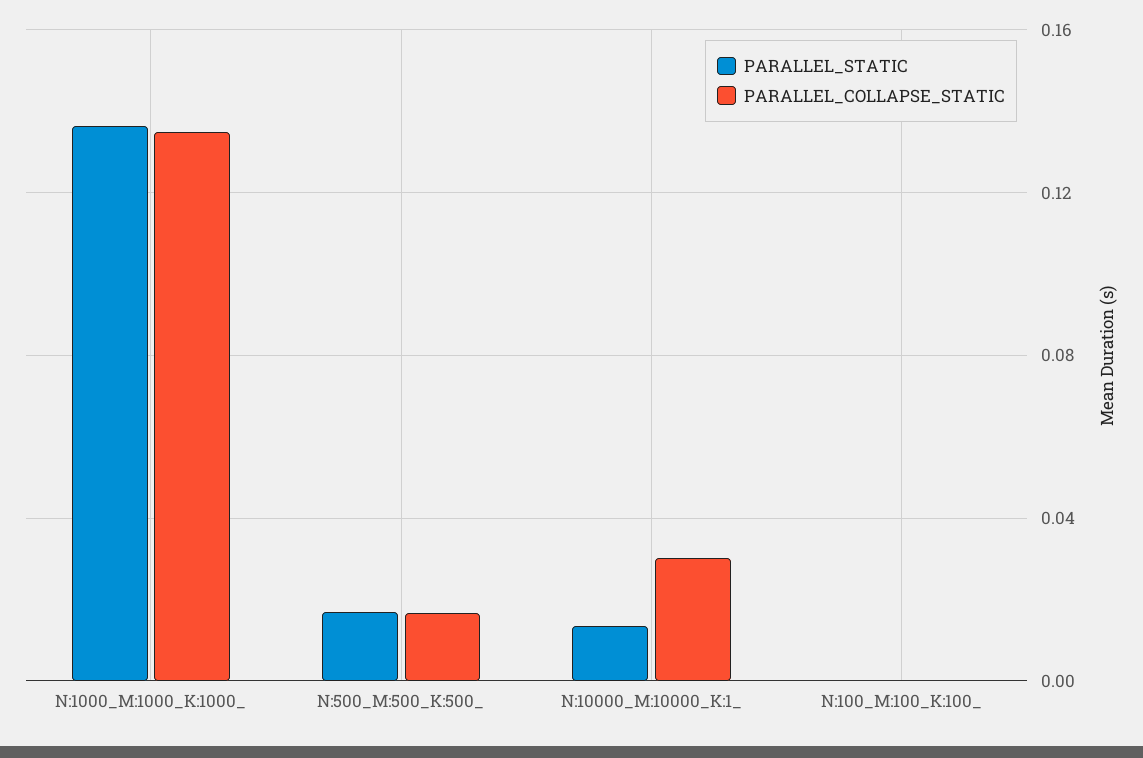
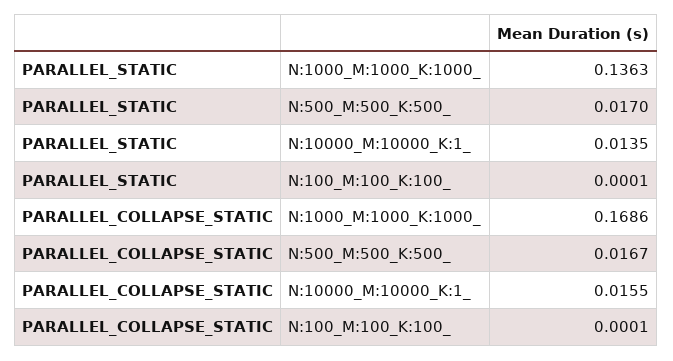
PARALLEL_COLLAPSE_STATIC, N:1000_M:1000_K:1000_: 0.135 -> 0.1686
PARALLEL_COLLAPSE_STATIC, N:10000_M:10000_K:1_: 0.03 -> 0.0155

